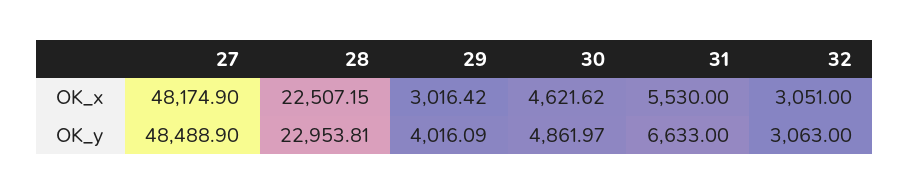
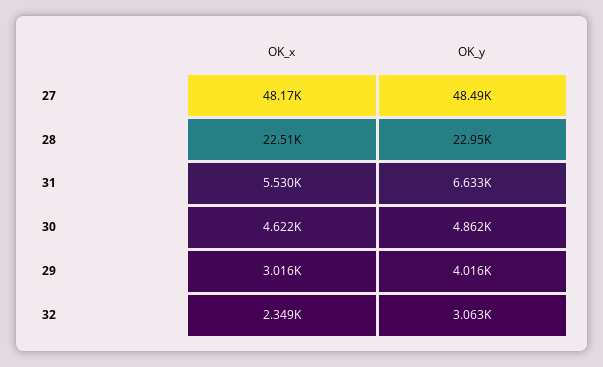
32, OK_x: 3051 -> 2349

